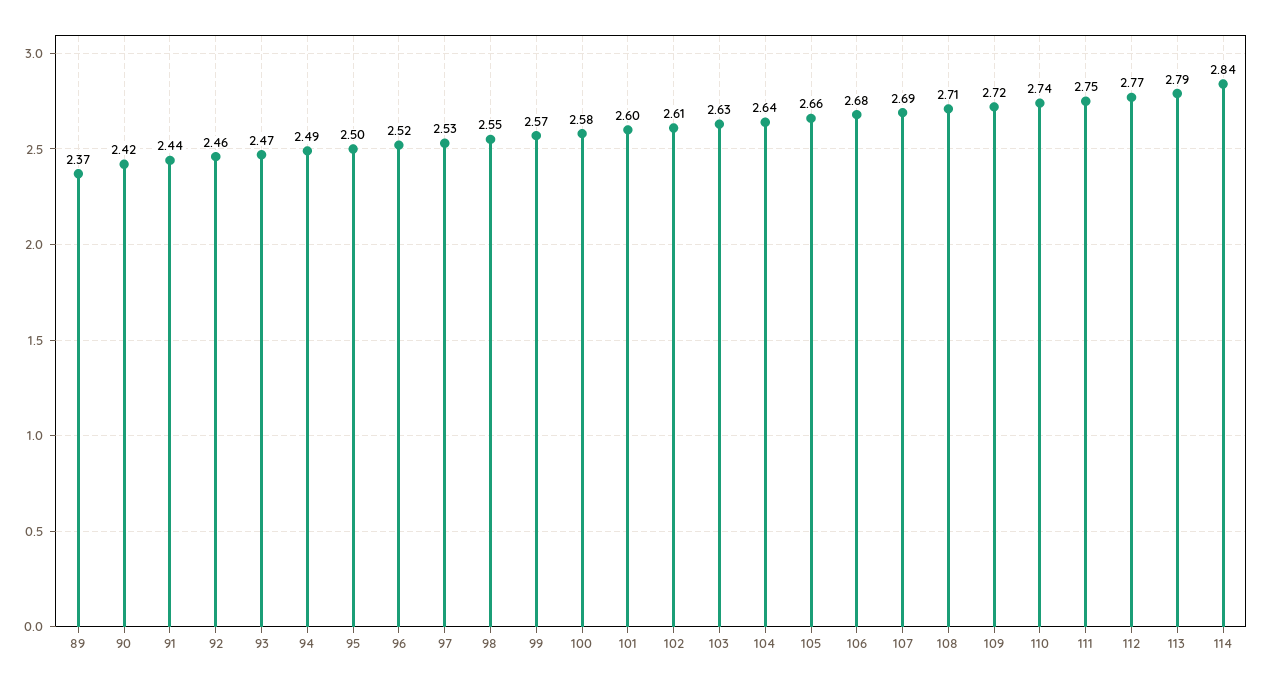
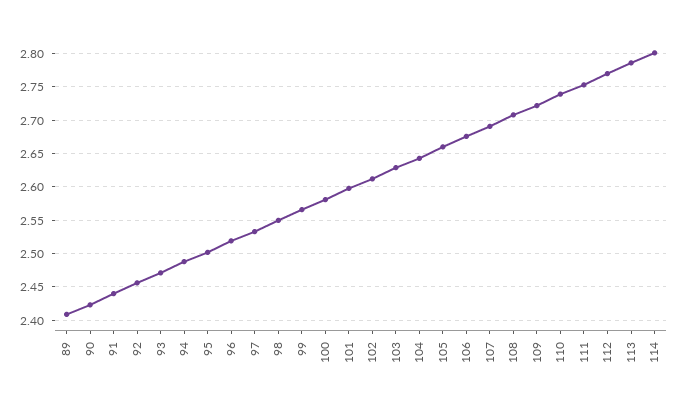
89: 2.37 -> 2.41
114: 2.84 -> 2.8

